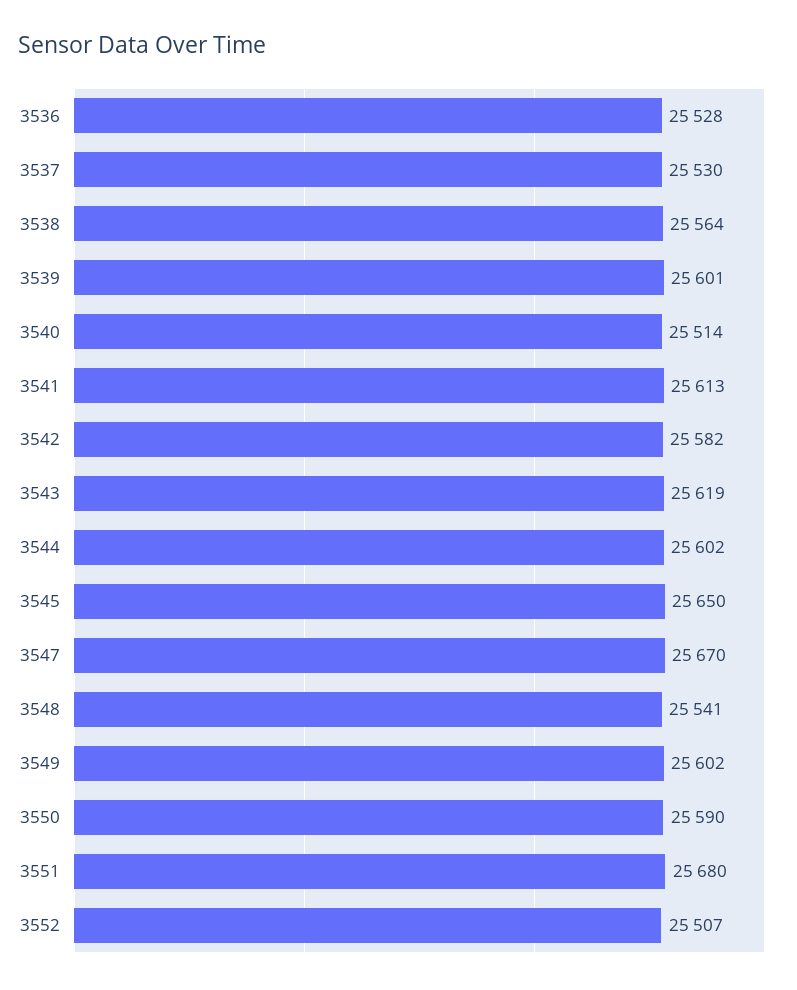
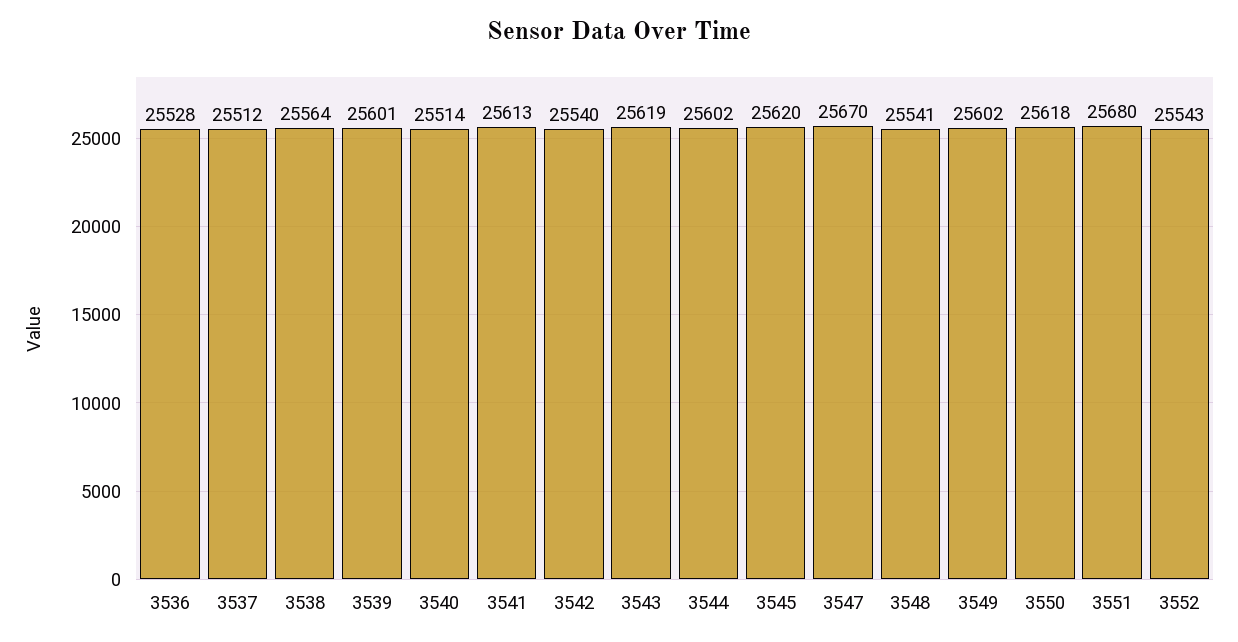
3537: 25530 -> 25512
3542: 25582 -> 25540
3545: 25650 -> 25620
3550: 25590 -> 25618
3552: 25507 -> 25543

